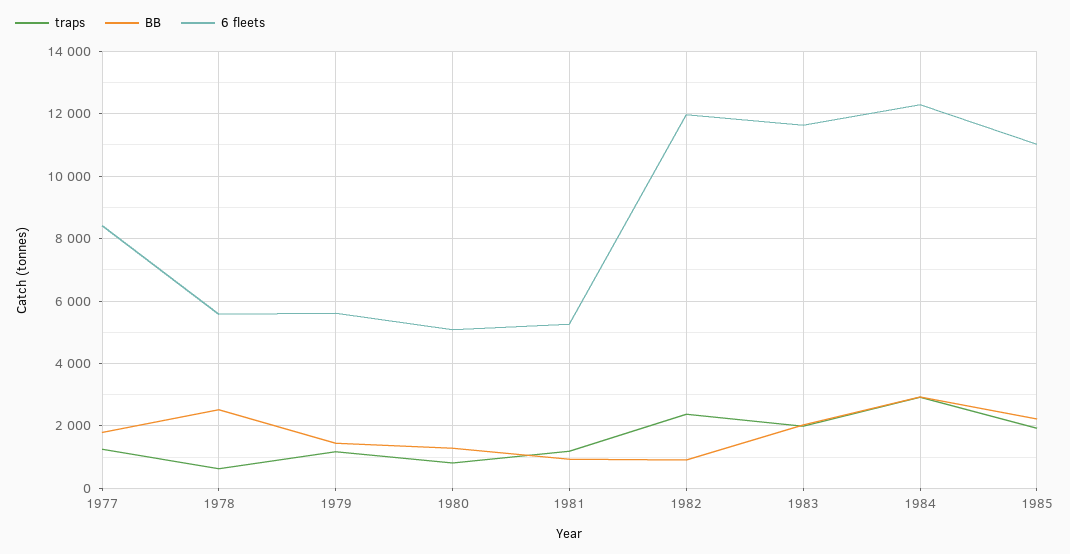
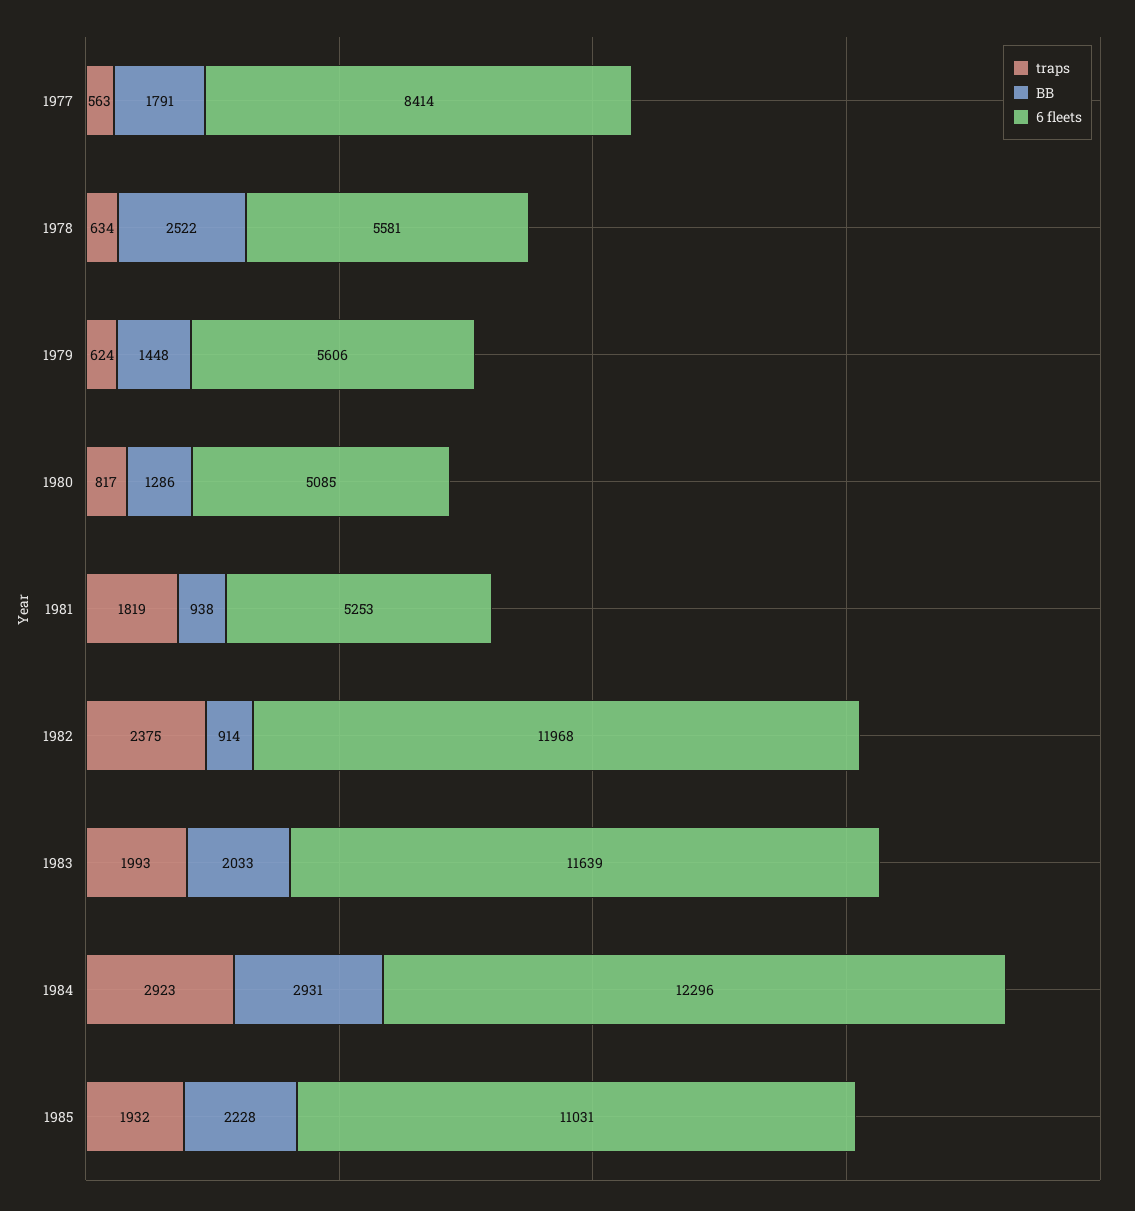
traps, 1977: 1200 -> 563
traps, 1979: 1200 -> 624
traps, 1981: 1200 -> 1819

